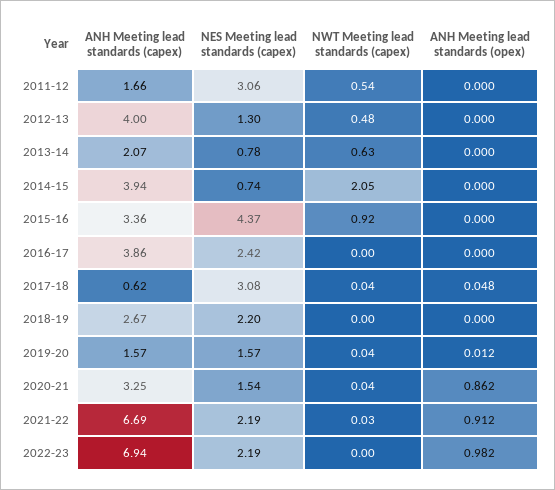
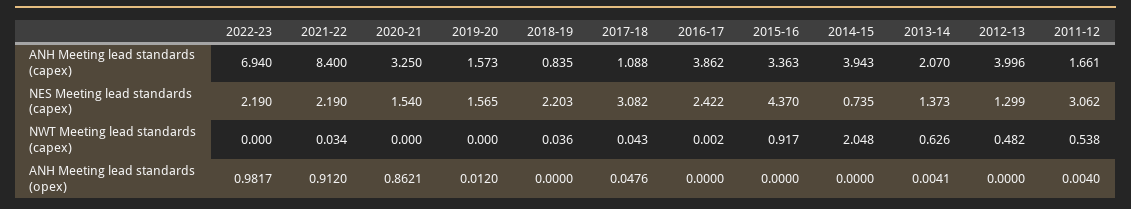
ANH Meeting lead standards (opex), 2011-12: 0 -> 0.004
NES Meeting lead standards (capex), 2013-14: 0.78 -> 1.373
ANH Meeting lead standards (opex), 2013-14: 0 -> 0.0041
ANH Meeting lead standards (capex), 2017-18: 0.62 -> 1.088
ANH Meeting lead standards (capex), 2018-19: 2.67 -> 0.835
NWT Meeting lead standards (capex), 2018-19: 0 -> 0.036
NWT Meeting lead standards (capex), 2019-20: 0.04 -> 0
NWT Meeting lead standards (capex), 2020-21: 0.04 -> 0
ANH Meeting lead standards (capex), 2021-22: 6.69 -> 8.4

